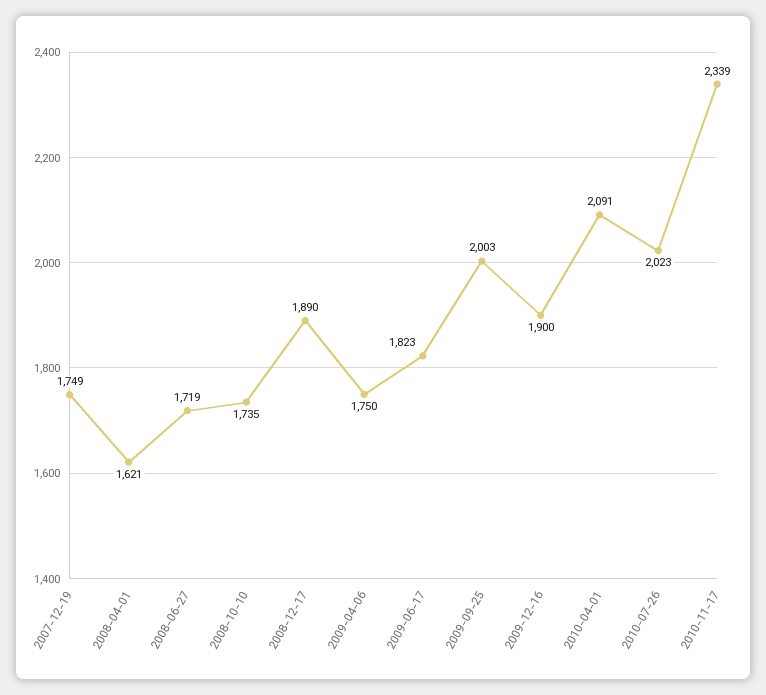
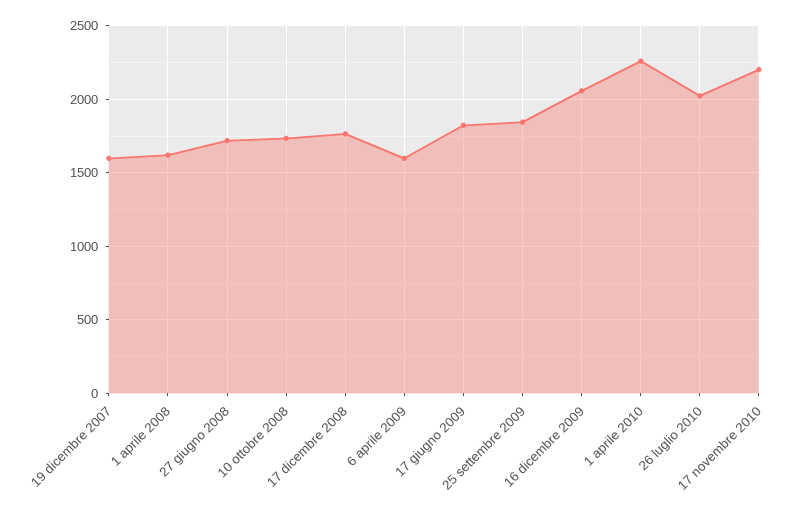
2007-12-19: 1749 -> 1600
2008-12-17: 1890 -> 1750
2009-04-06: 1750 -> 1600
2009-09-25: 2003 -> 1850
2009-12-16: 1900 -> 2050
2010-04-01: 2091 -> 2250
2010-11-17: 2339 -> 2200

